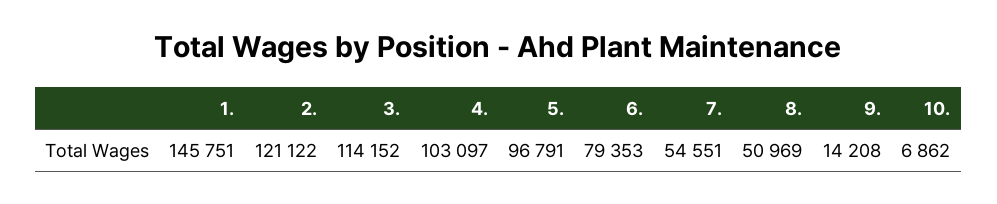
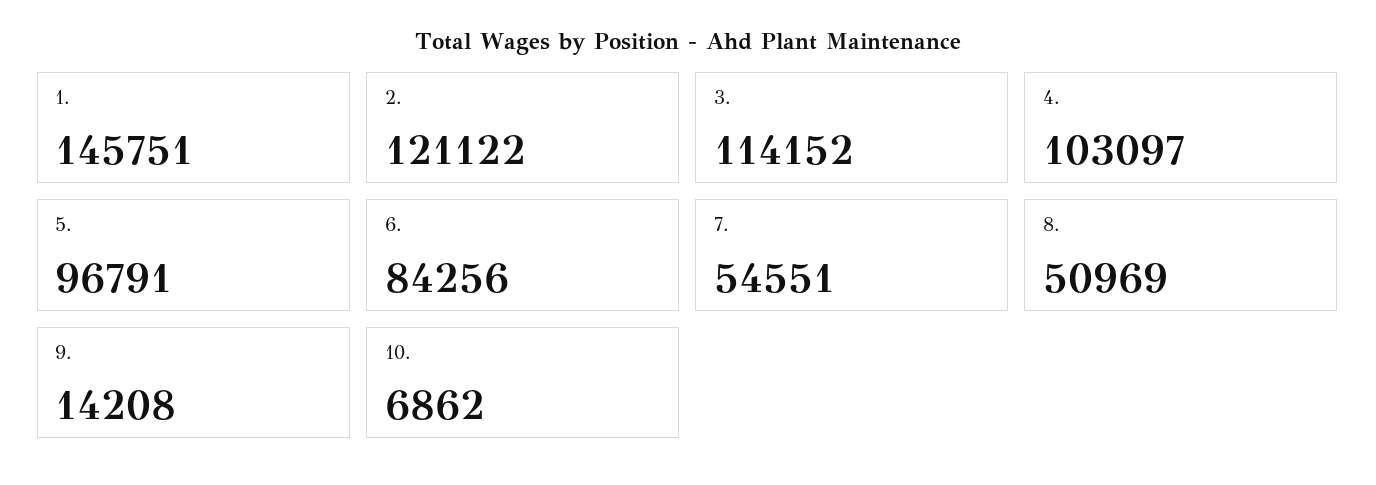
6.: 79353 -> 84256

